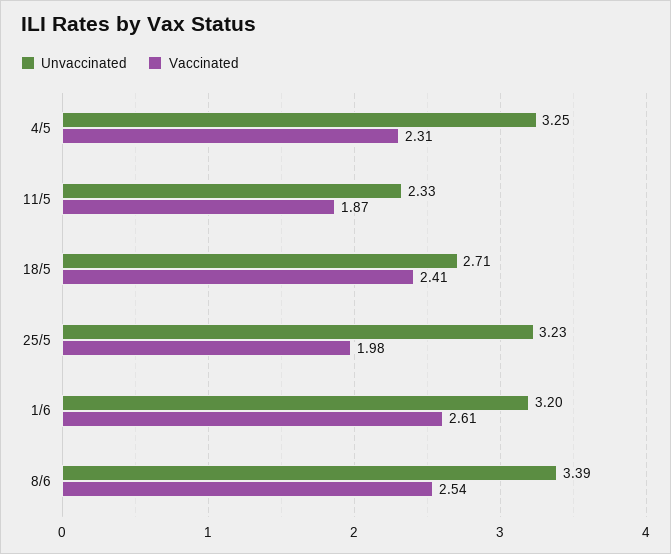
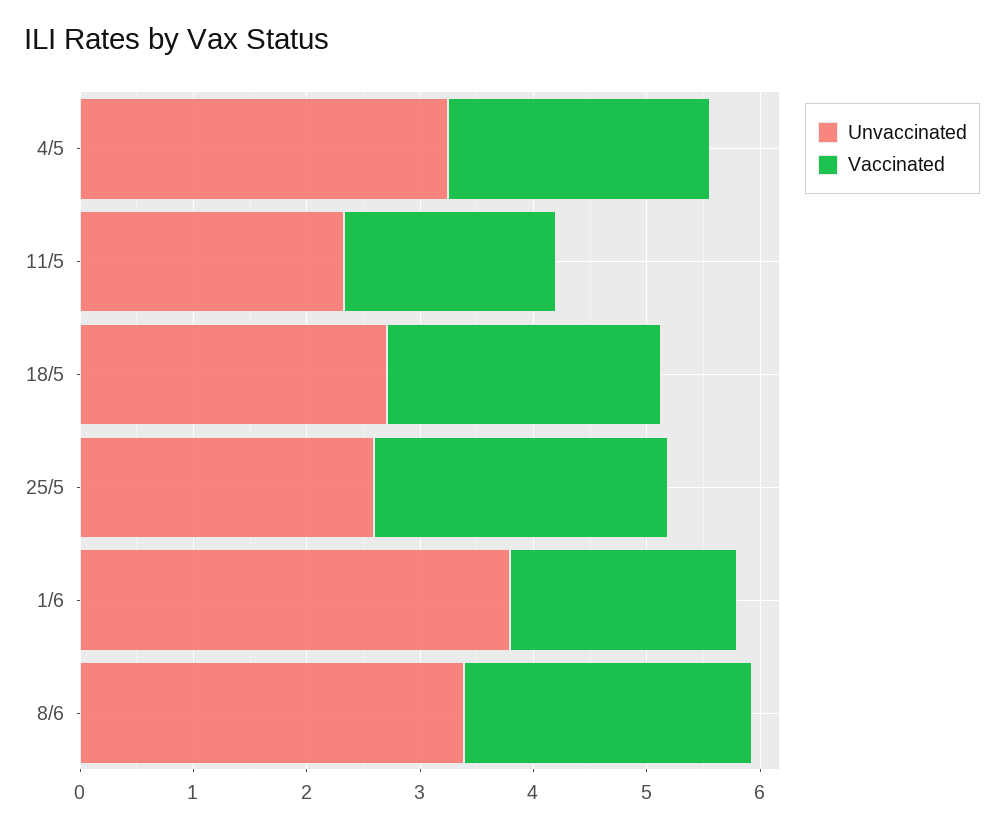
Unvaccinated, 25/5: 3.23 -> 2.6
Vaccinated, 25/5: 1.98 -> 2.6
Unvaccinated, 1/6: 3.2 -> 3.8
Vaccinated, 1/6: 2.61 -> 2

